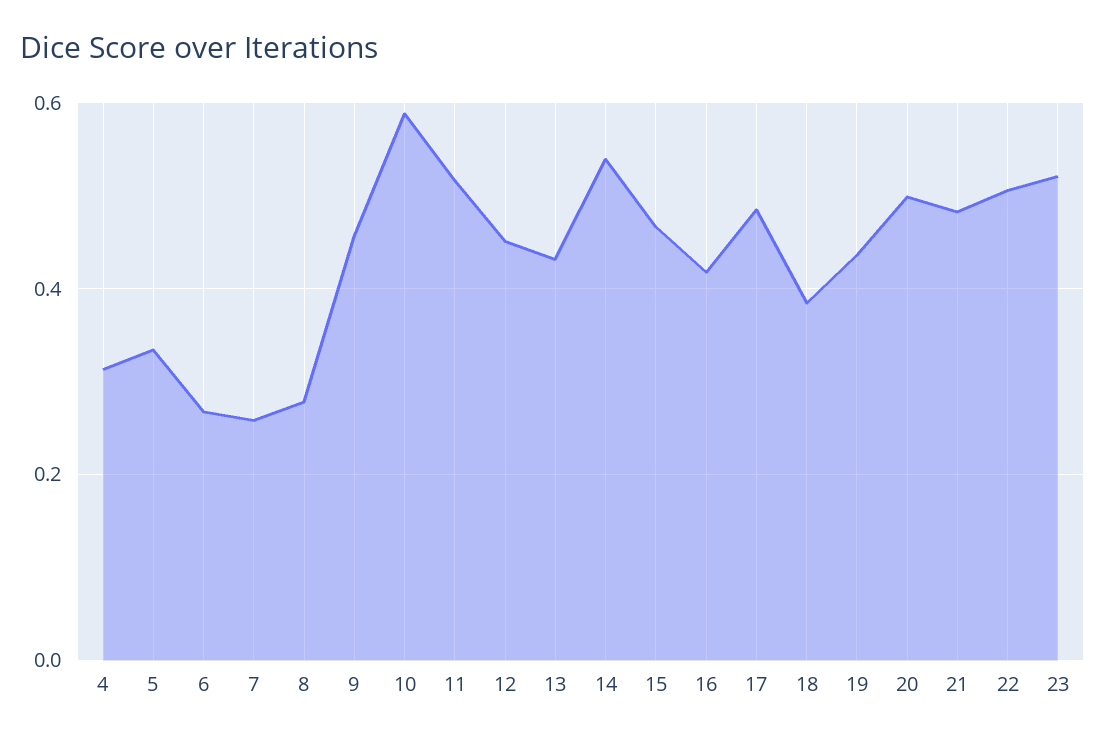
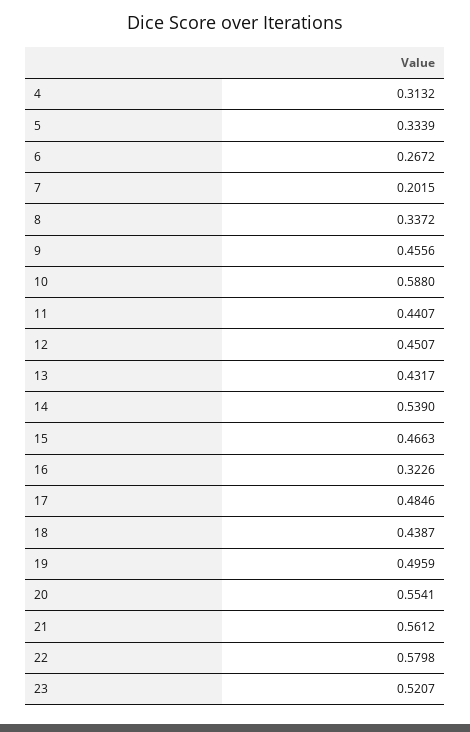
7: 0.26 -> 0.2015
8: 0.28 -> 0.3372
11: 0.52 -> 0.4407
16: 0.42 -> 0.3226
18: 0.38 -> 0.4387
19: 0.44 -> 0.4959
20: 0.5 -> 0.5541
21: 0.48 -> 0.5612
22: 0.5 -> 0.5798

